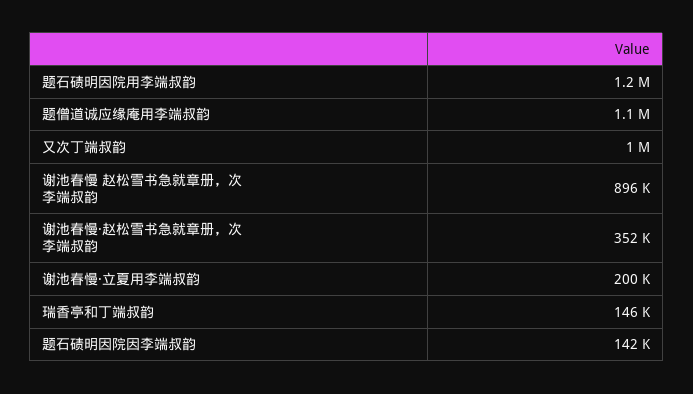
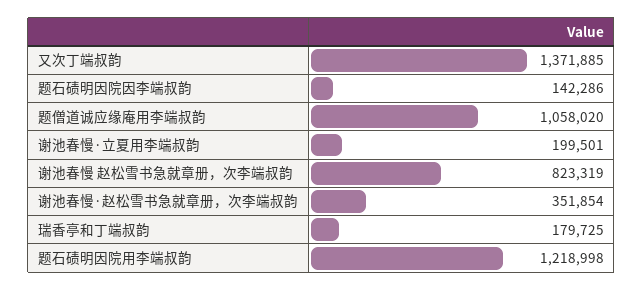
又次丁端叔韵: 1000000 -> 1371885
谢池春慢 赵松雪书急就章册，次李端叔韵: 896000 -> 823319
瑞香亭和丁端叔韵: 146000 -> 179725

